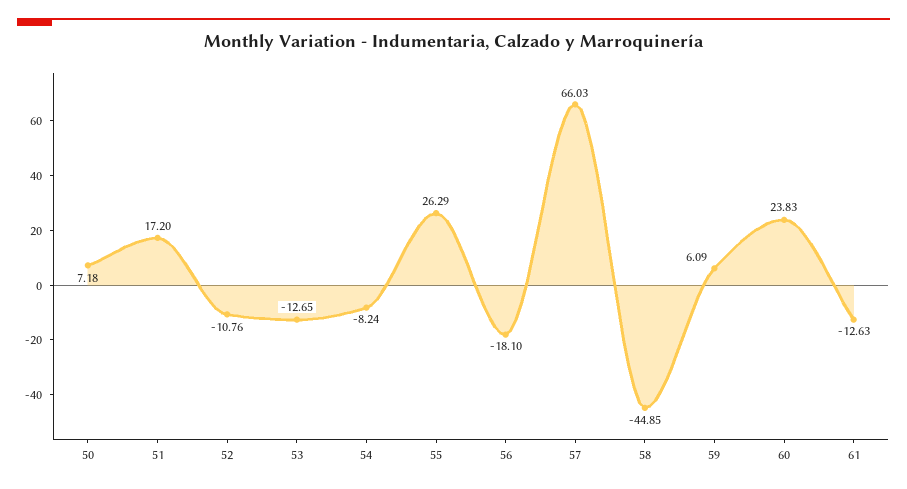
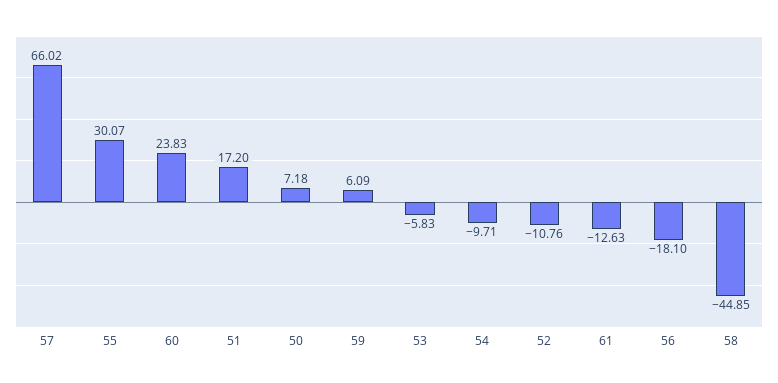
53: -12.65 -> -5.83
54: -8.24 -> -9.71
55: 26.29 -> 30.07
57: 66.03 -> 66.02

